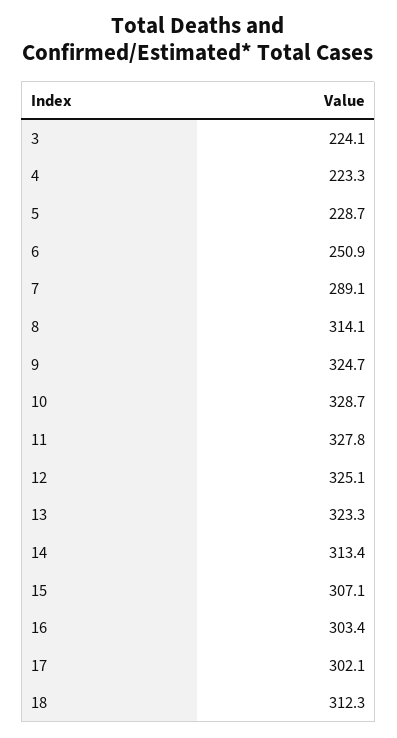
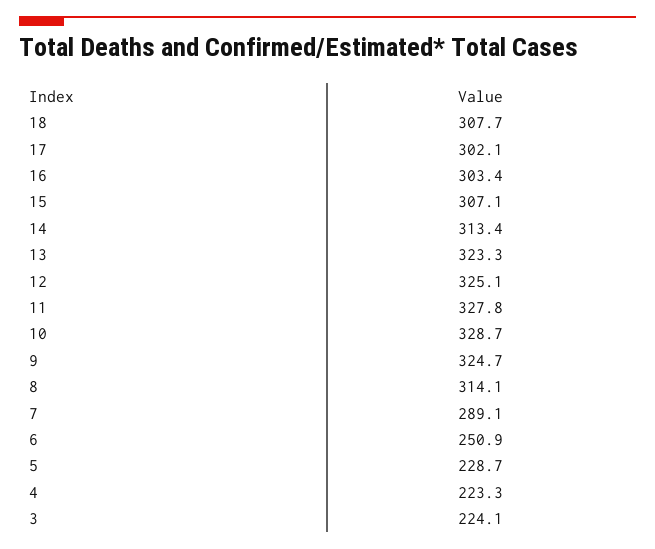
18: 312.3 -> 307.7

